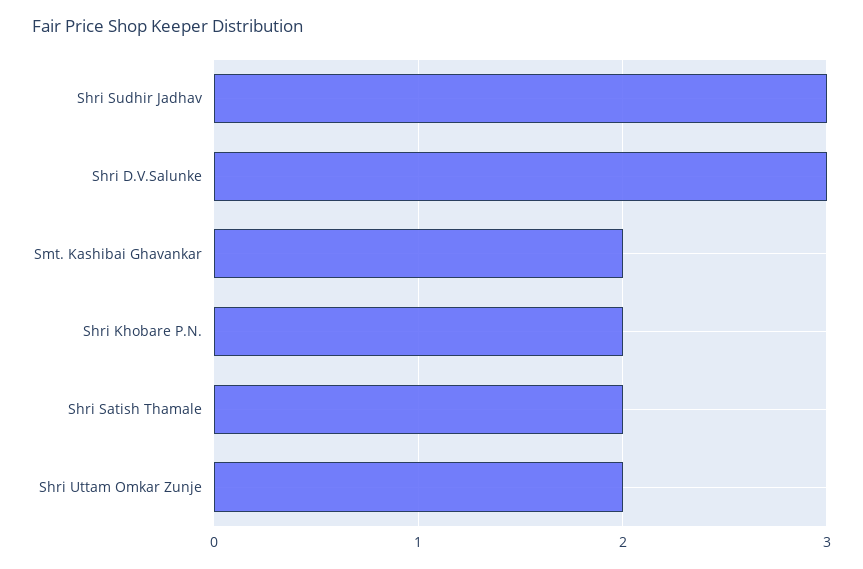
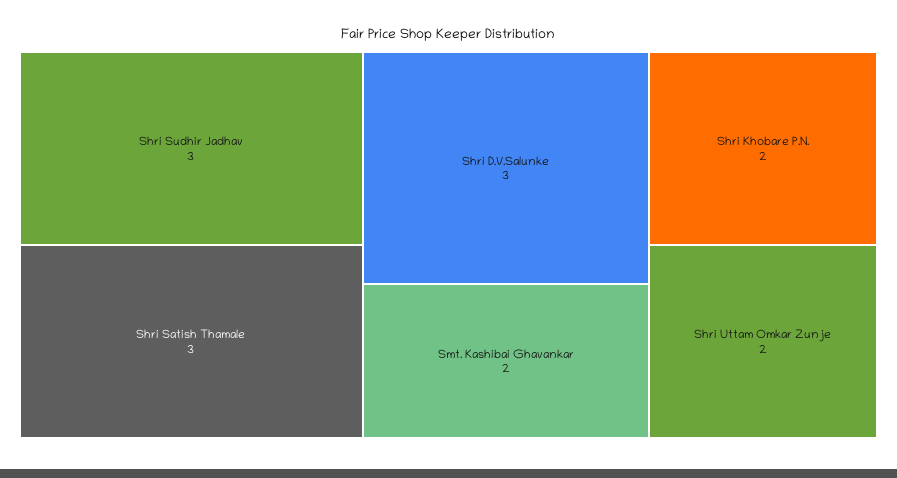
Shri Satish Thamale: 2 -> 3

